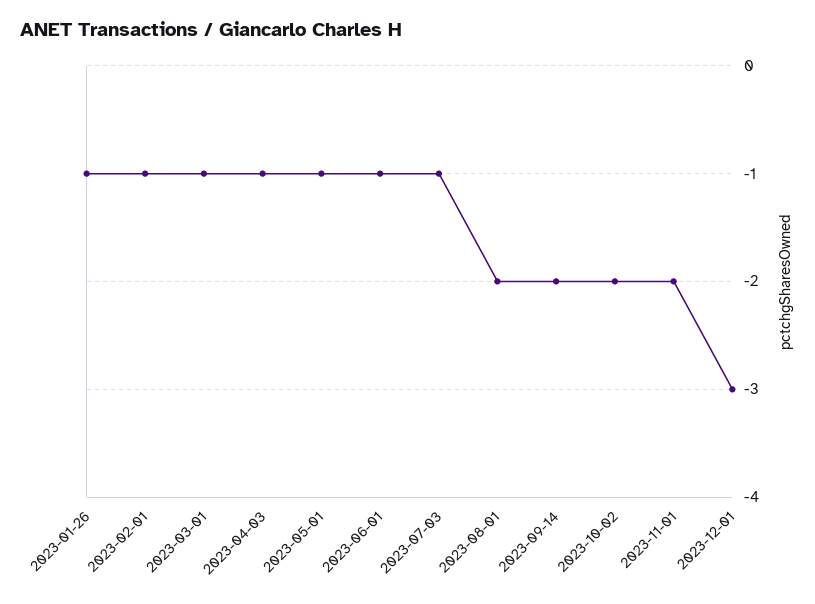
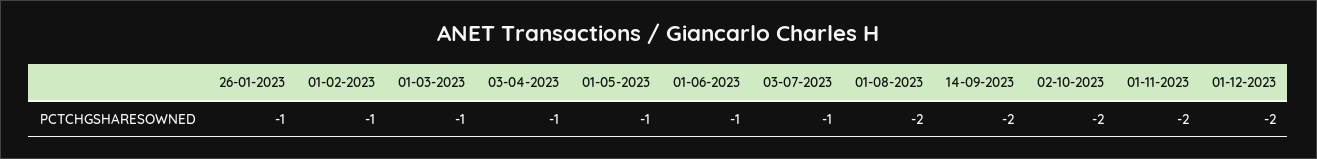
2023-12-01: -3 -> -2

